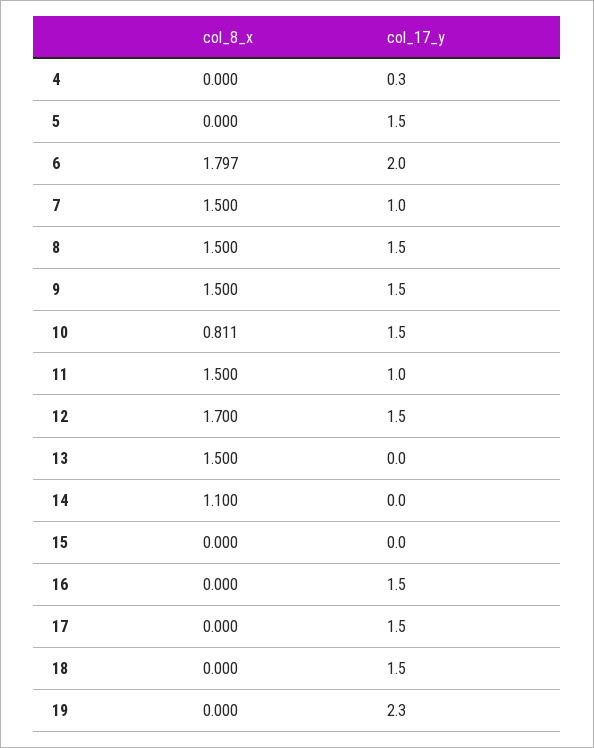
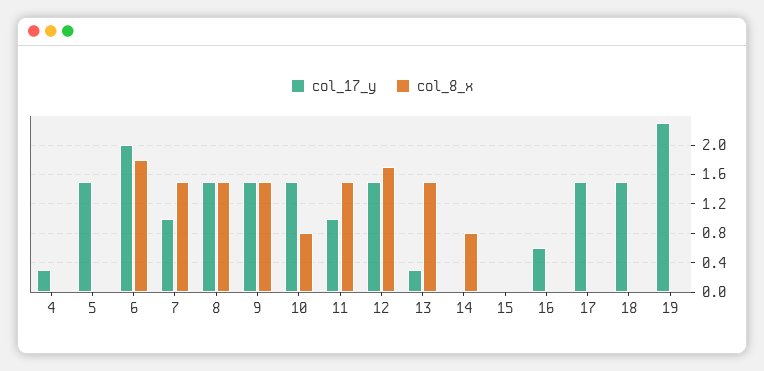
col_17_y, 13: 0 -> 0.3
col_8_x, 14: 1.1 -> 0.8
col_17_y, 16: 1.5 -> 0.6

